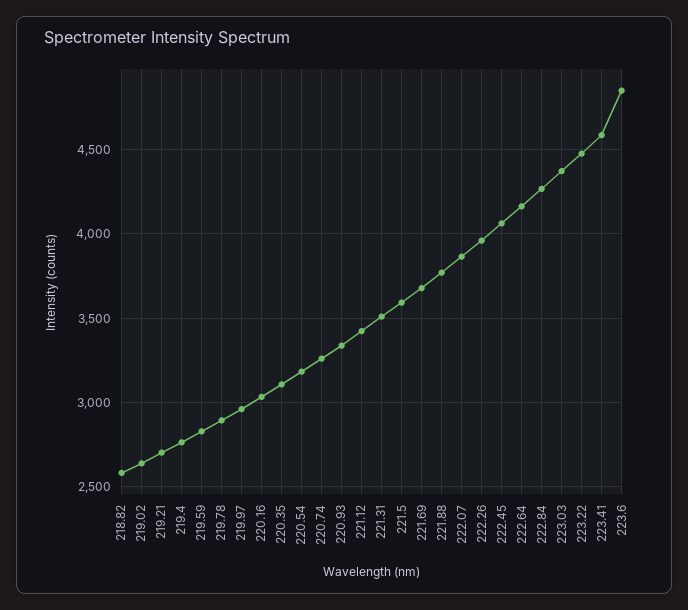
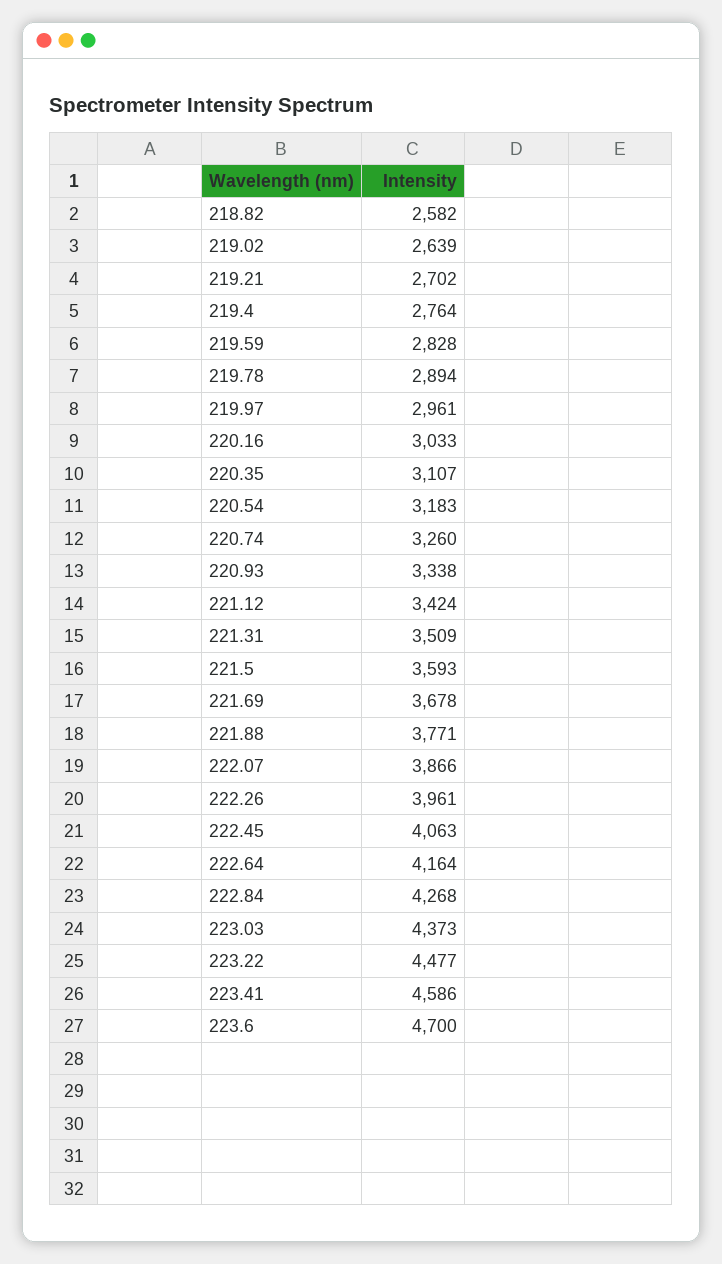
223.6: 4850 -> 4700

